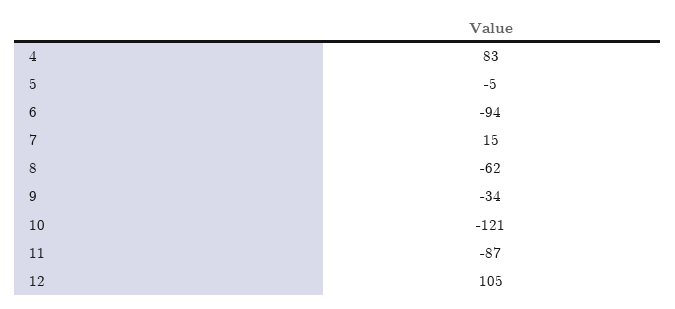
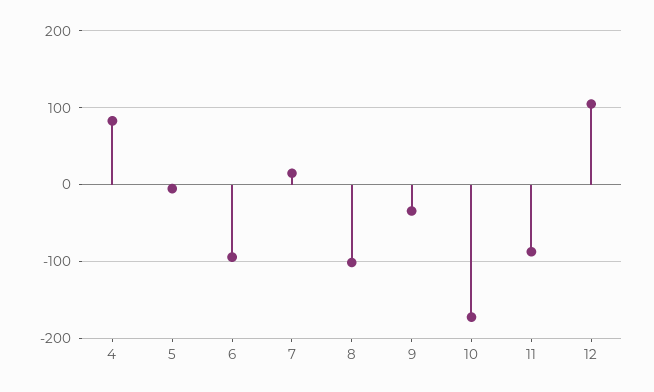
8: -62 -> -100
10: -121 -> -170

